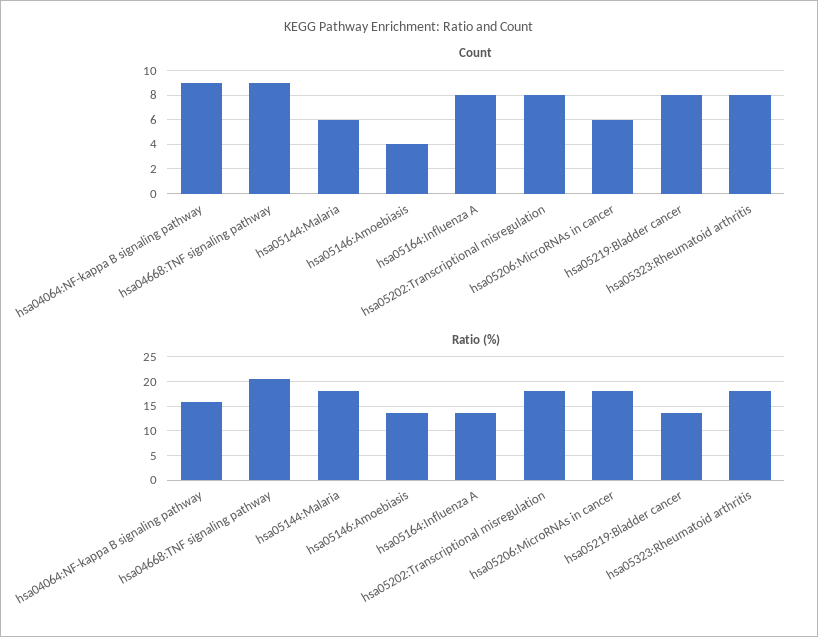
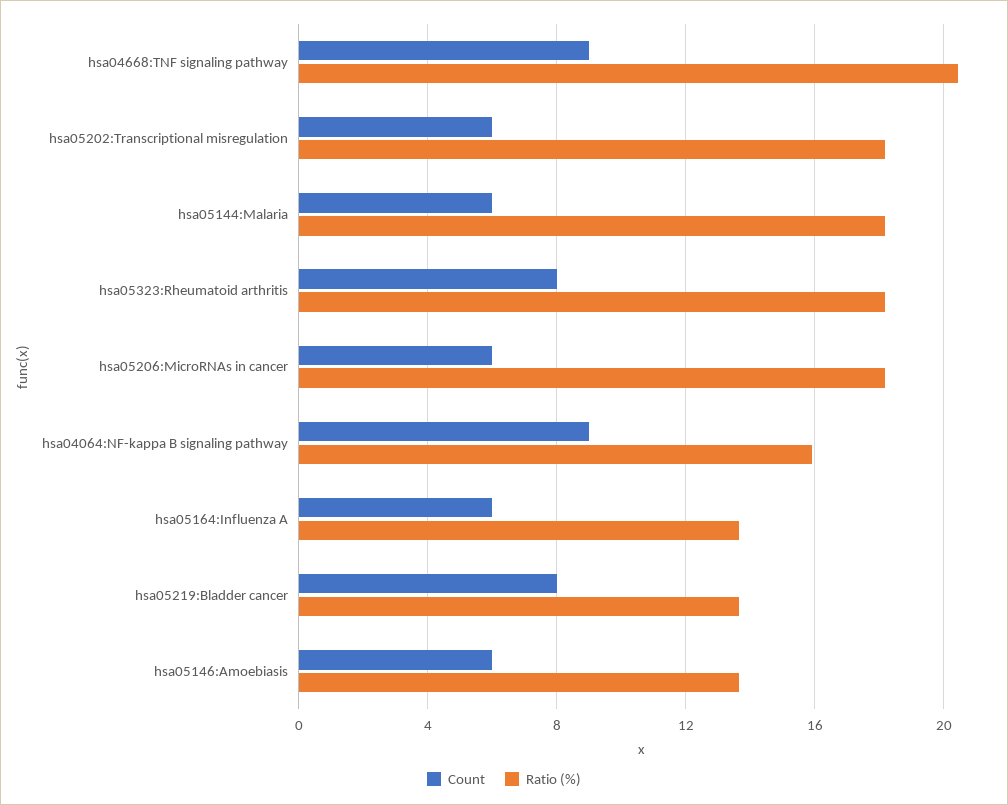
Count, hsa05146:Amoebiasis: 4 -> 6
Count, hsa05164:Influenza A: 8 -> 6
Count, hsa05202:Transcriptional misregulation: 8 -> 6

